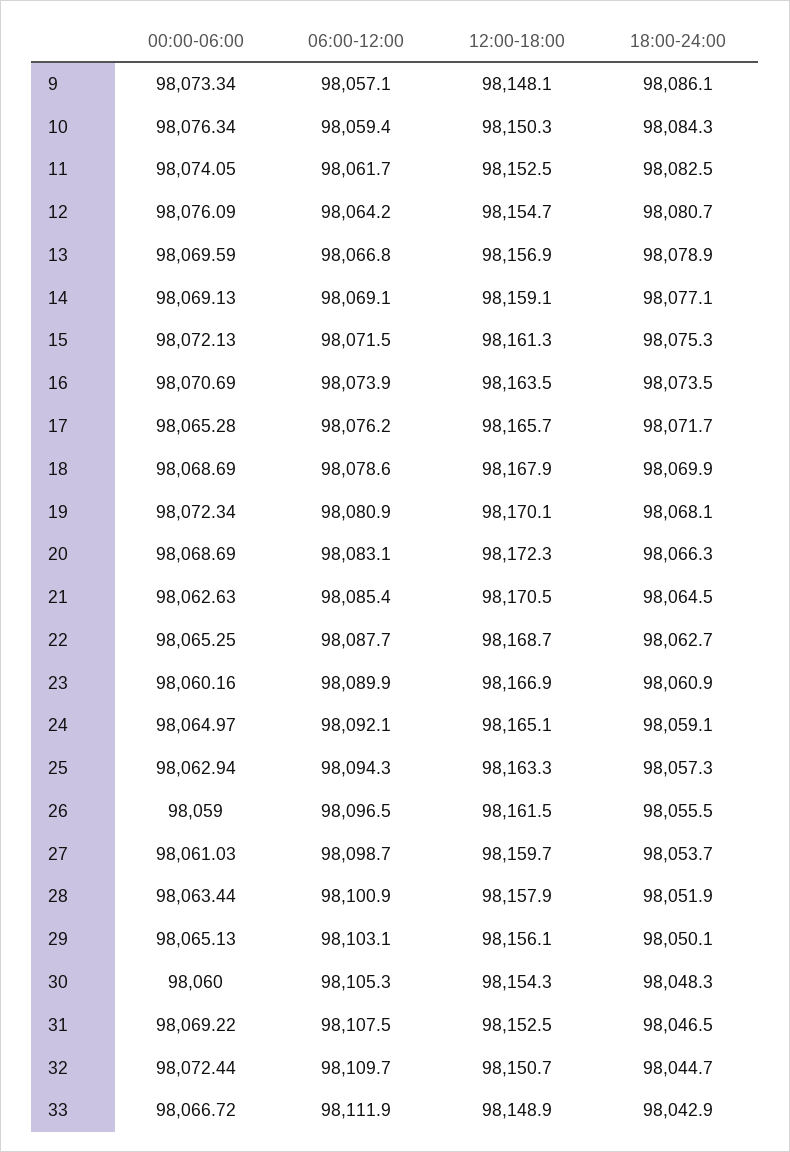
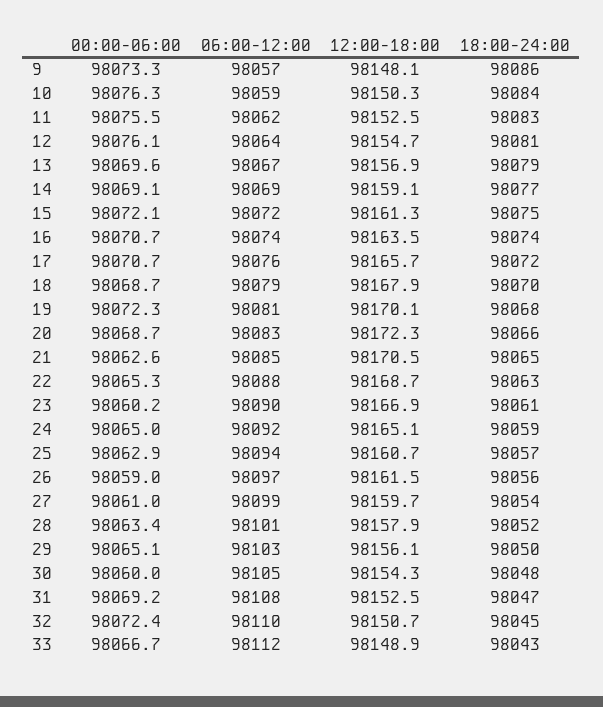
00:00-06:00, 11: 98074.05 -> 98075.5
00:00-06:00, 17: 98065.28 -> 98070.7
12:00-18:00, 25: 98163.3 -> 98160.7

